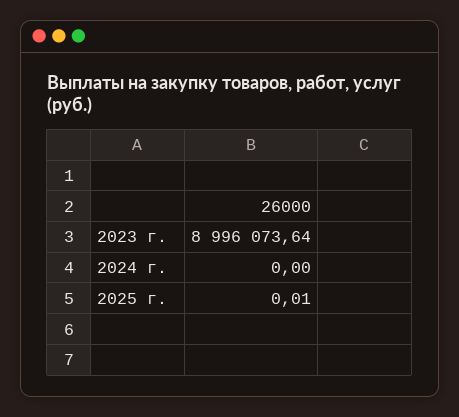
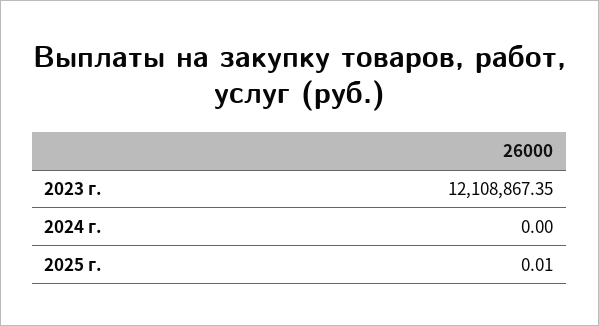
2023 г.: 8996073.64 -> 12108867.35

